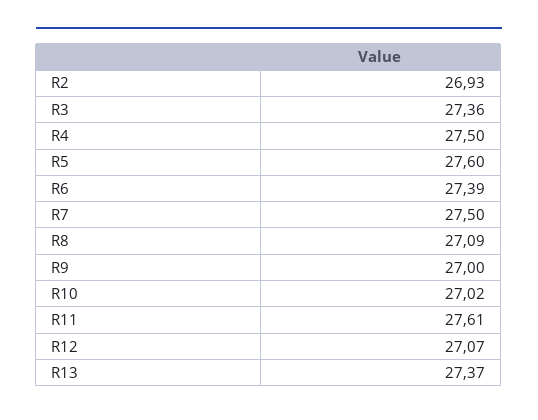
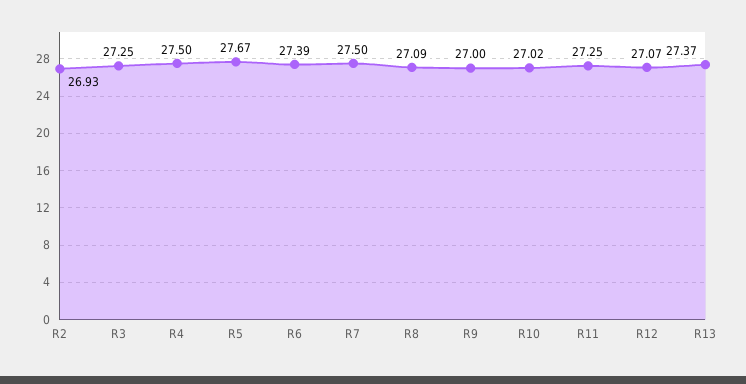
R3: 27.36 -> 27.25
R5: 27.6 -> 27.67
R11: 27.61 -> 27.25

